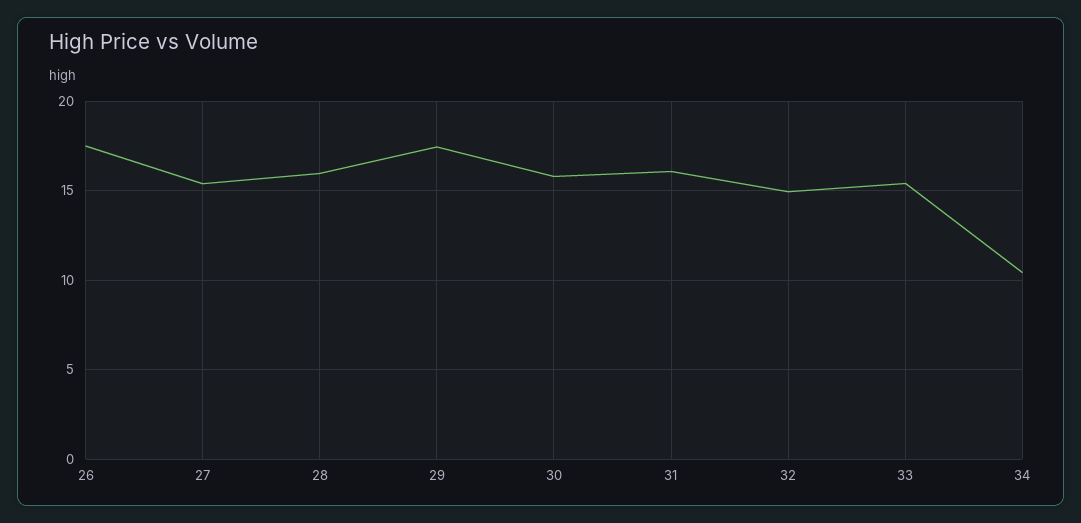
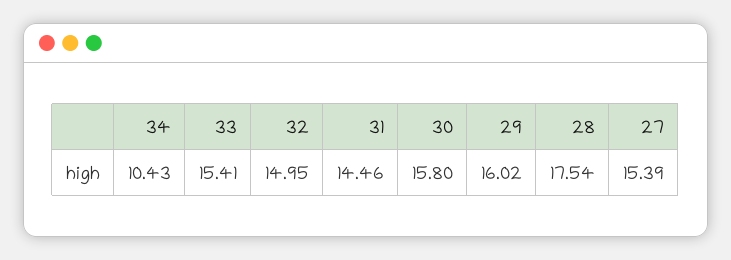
26: 17.5 -> none
28: 16 -> 17.54
29: 17.5 -> 16.02
31: 16 -> 14.46

